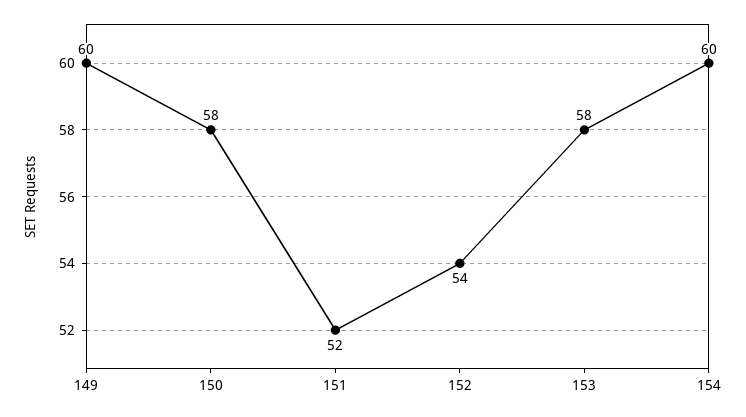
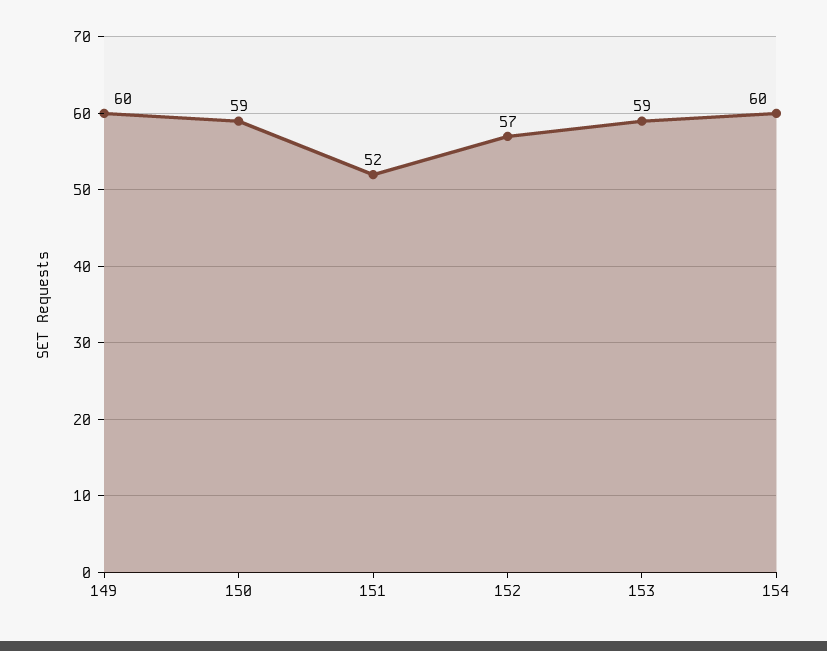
150: 58 -> 59
152: 54 -> 57
153: 58 -> 59

